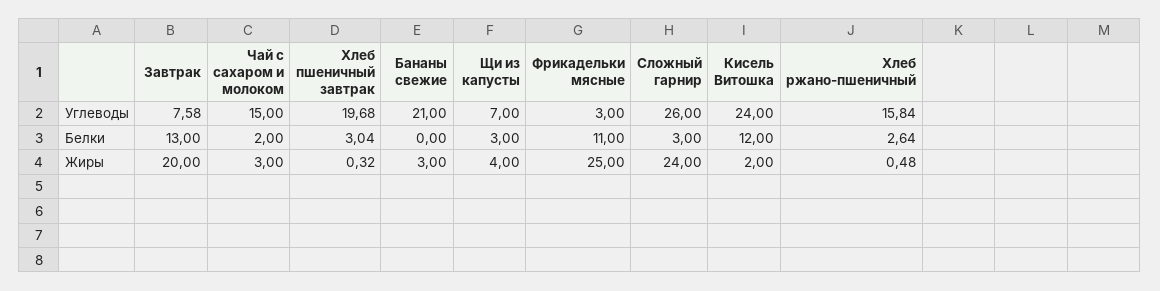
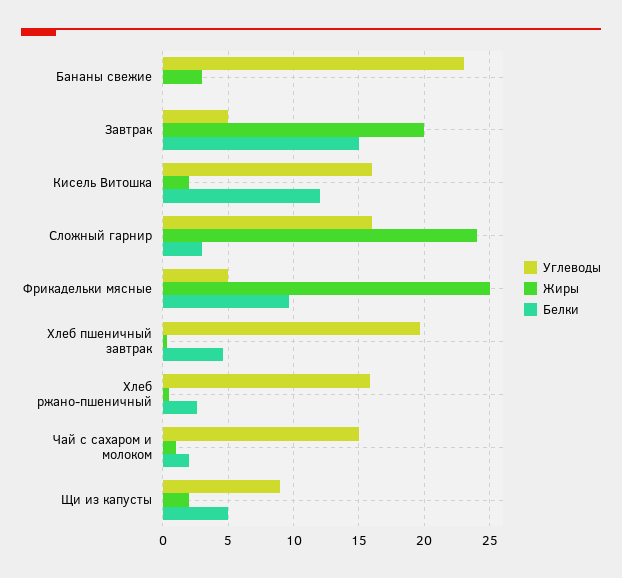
Углеводы, Завтрак: 7.58 -> 5
Углеводы, Бананы свежие: 21 -> 23
Углеводы, Щи из капусты: 7 -> 9
Углеводы, Фрикадельки мясные: 3 -> 5
Углеводы, Сложный гарнир: 26 -> 16
Углеводы, Кисель Витошка: 24 -> 16
Белки, Завтрак: 13 -> 15
Белки, Хлеб пшеничный завтрак: 3.04 -> 4.5
Белки, Щи из капусты: 3 -> 5
Белки, Фрикадельки мясные: 11 -> 9.5
Жиры, Чай с сахаром и молоком: 3 -> 1
Жиры, Щи из капусты: 4 -> 2

